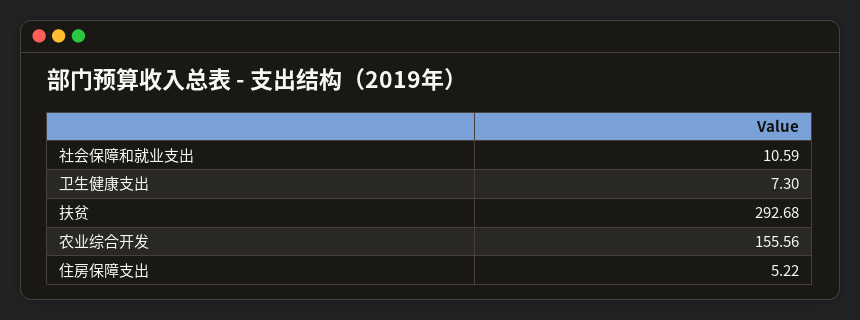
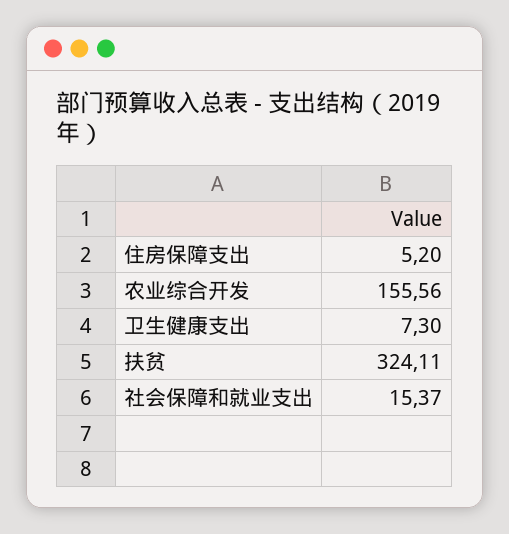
社会保障和就业支出: 10.59 -> 15.37
扶贫: 292.68 -> 324.11
住房保障支出: 5.22 -> 5.2

